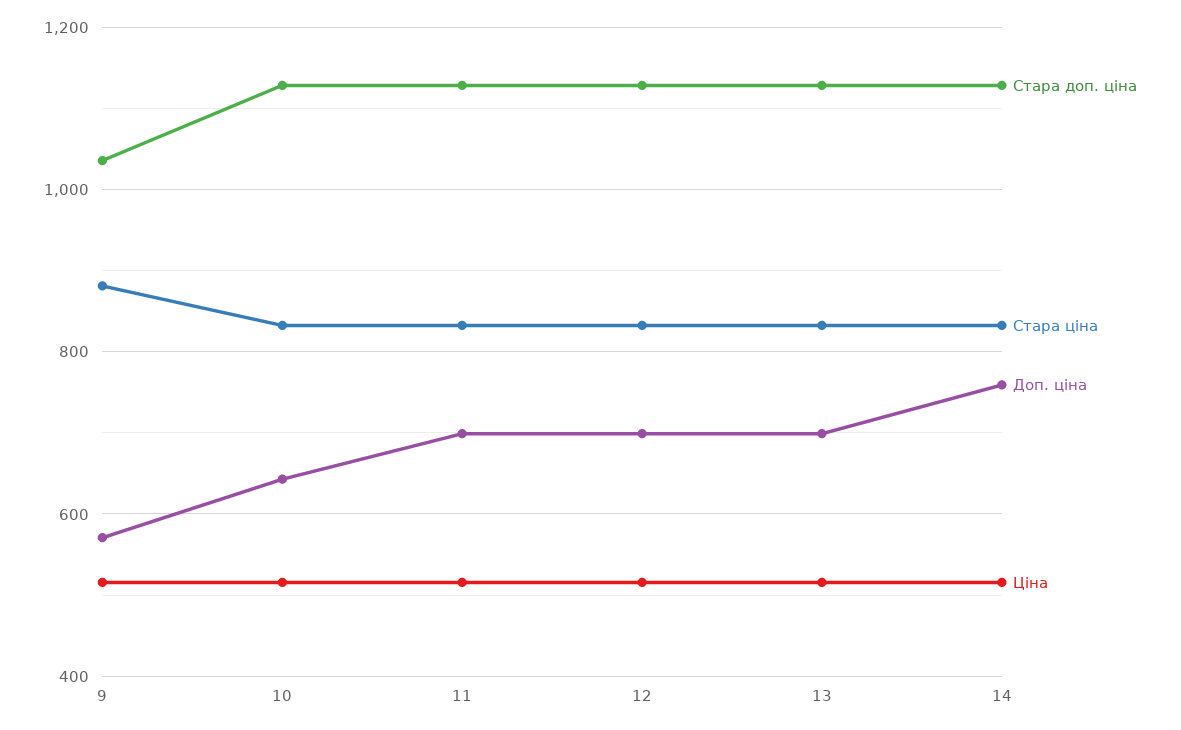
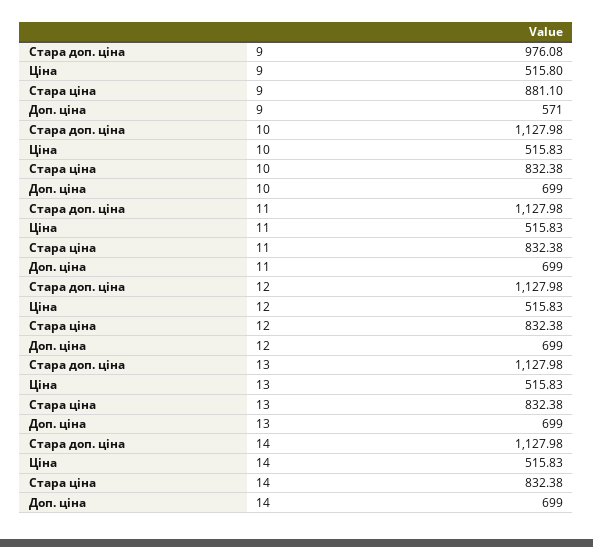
Стара доп. ціна, 9: 1040 -> 976.08
Доп. ціна, 10: 640 -> 699
Доп. ціна, 14: 760 -> 699

